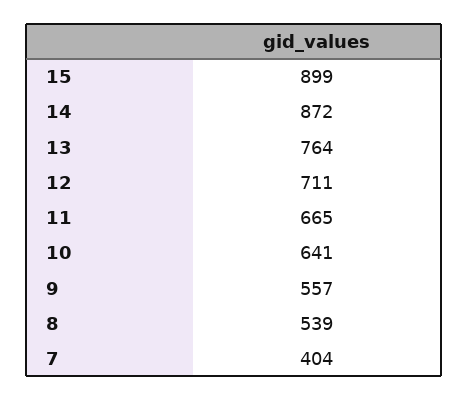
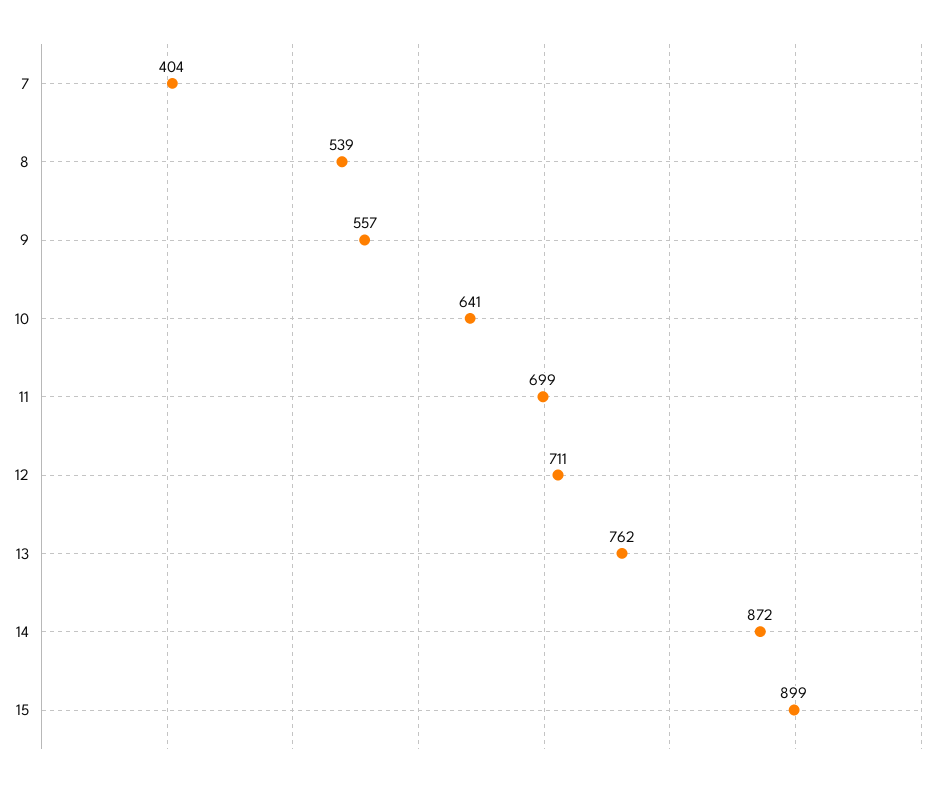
13: 764 -> 762
11: 665 -> 699

